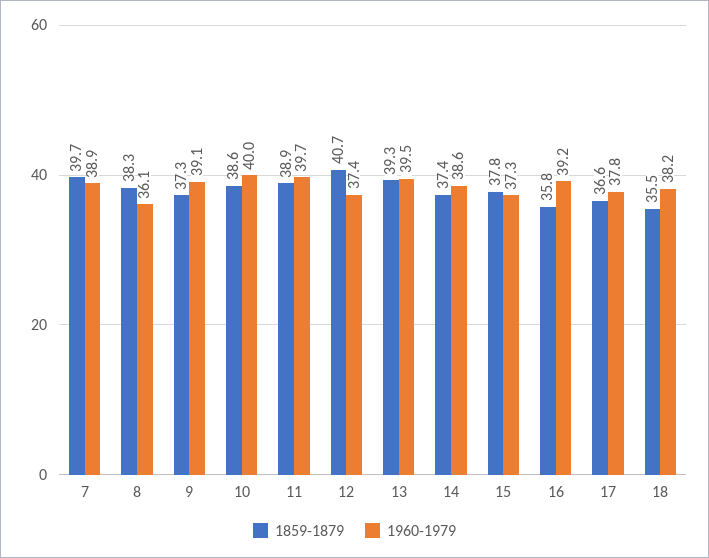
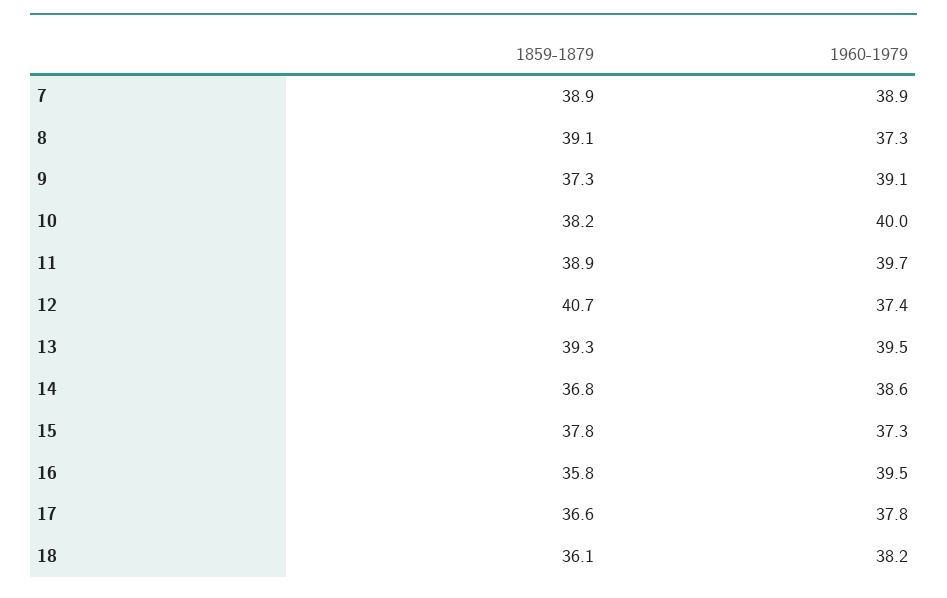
1859-1879, 7: 39.7 -> 38.9
1859-1879, 8: 38.3 -> 39.1
1960-1979, 8: 36.1 -> 37.3
1859-1879, 10: 38.6 -> 38.2
1859-1879, 14: 37.4 -> 36.8
1960-1979, 16: 39.2 -> 39.5
1859-1879, 18: 35.5 -> 36.1

